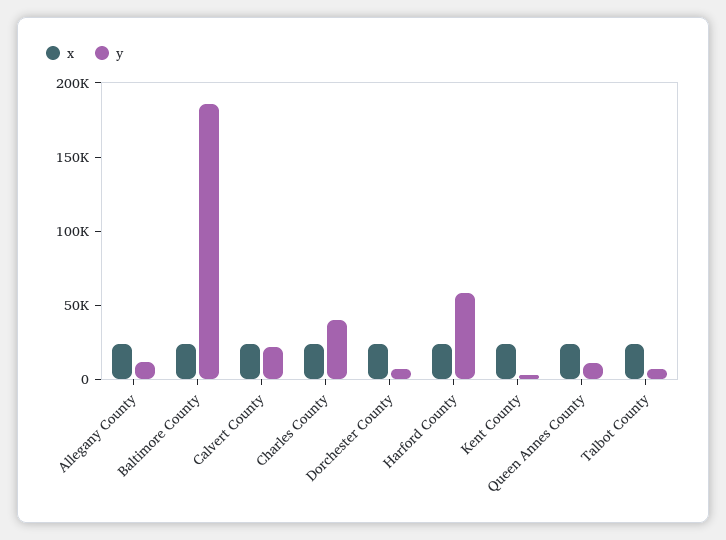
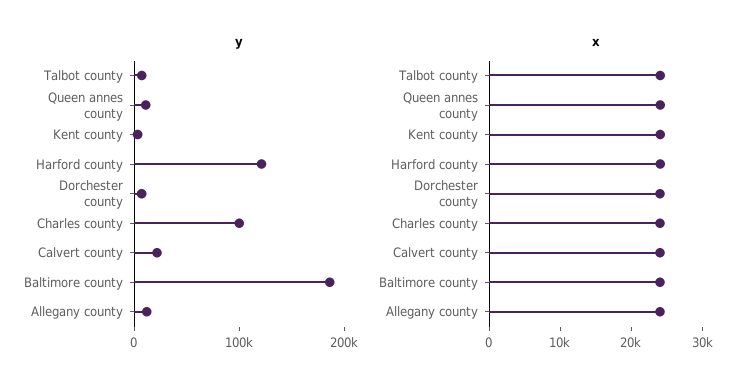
y, Charles County: 40000 -> 100000
y, Harford County: 60000 -> 120000

